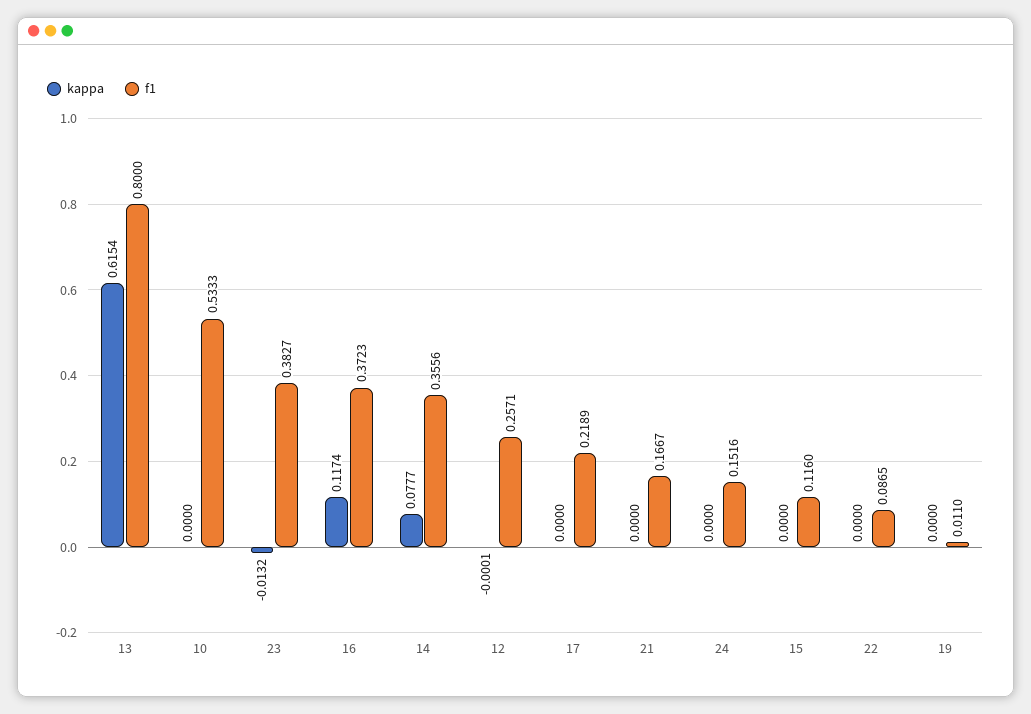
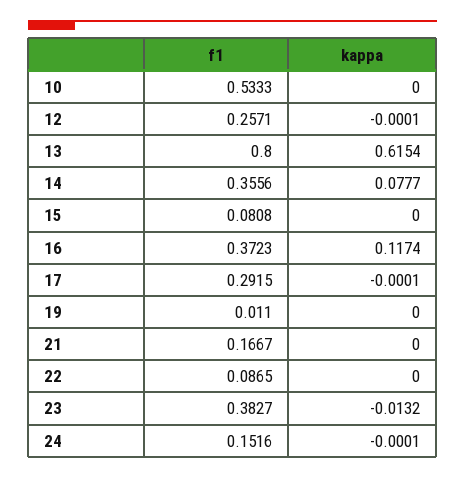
kappa, 17: 0 -> -0.0001
f1, 17: 0.2189 -> 0.2915
kappa, 24: 0 -> -0.0001
f1, 15: 0.116 -> 0.0808

